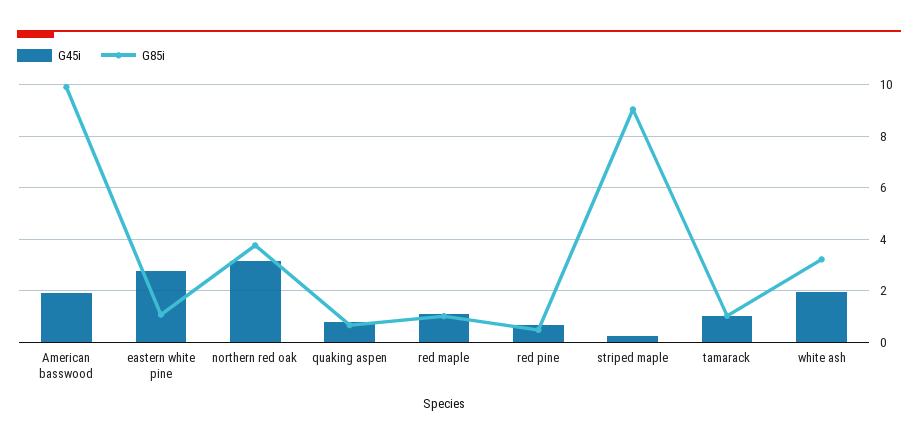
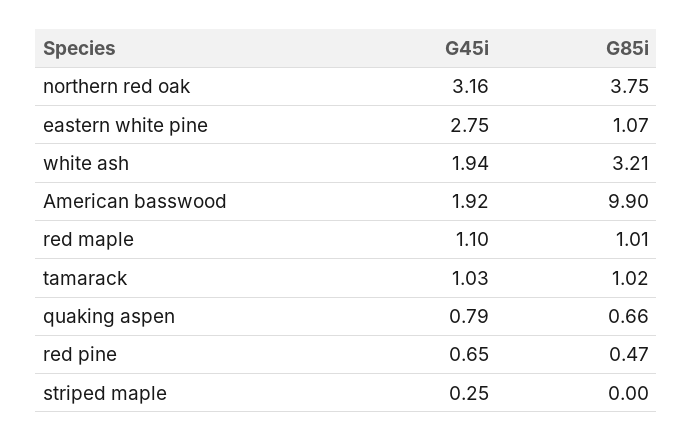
G85i, striped maple: 9 -> 0

